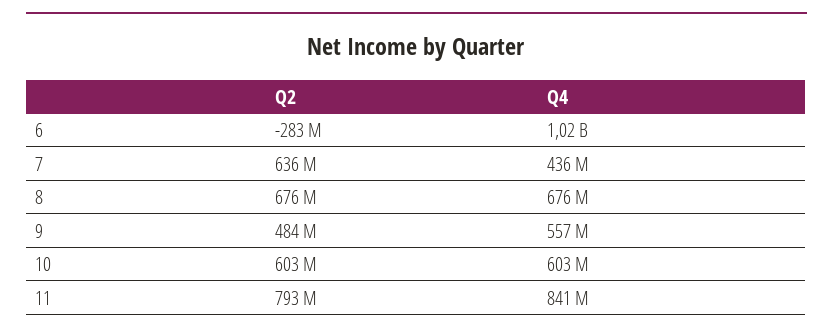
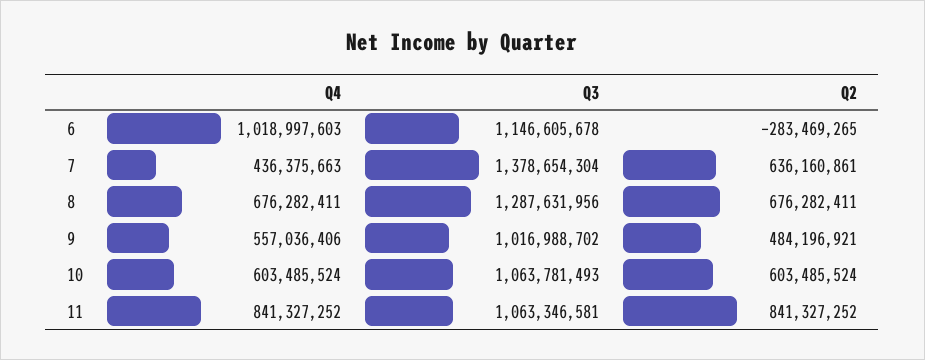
Q2, 11: 793000000 -> 841327252
Q3, 6: none -> 1146605678
Q3, 7: none -> 1378654304
Q3, 8: none -> 1287631956
Q3, 9: none -> 1016988702
Q3, 10: none -> 1063781493
Q3, 11: none -> 1063346581

